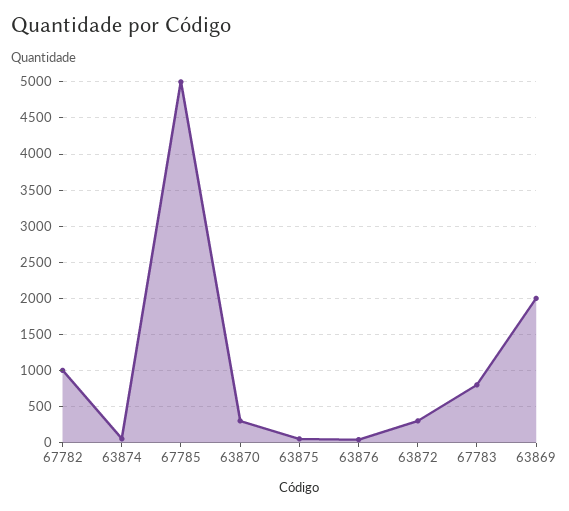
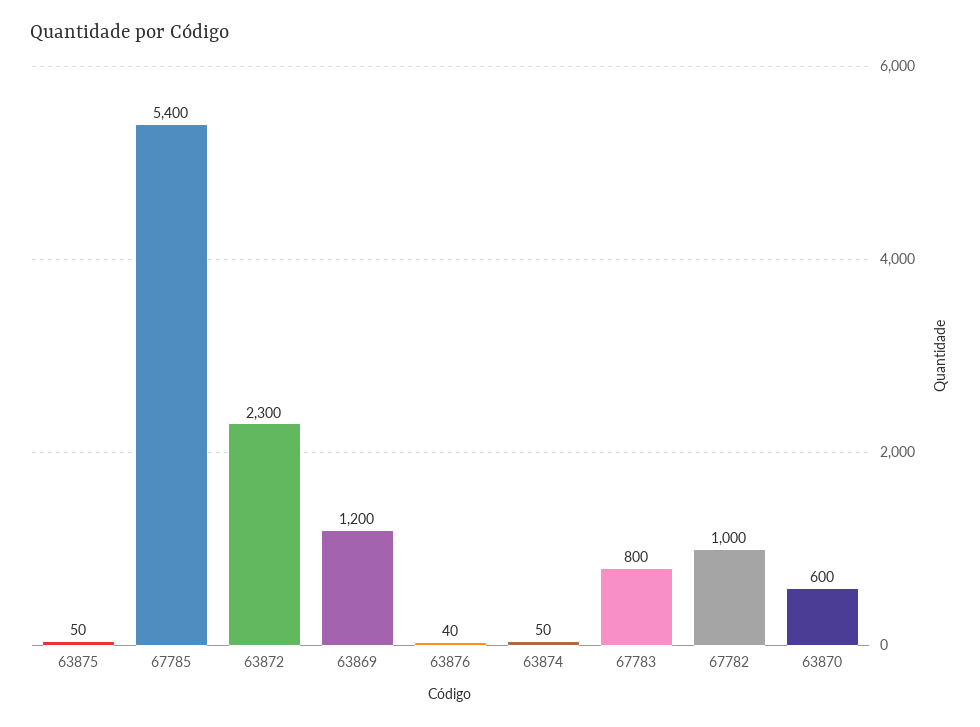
67785: 5000 -> 5400
63870: 300 -> 600
63872: 300 -> 2300
63869: 2000 -> 1200

